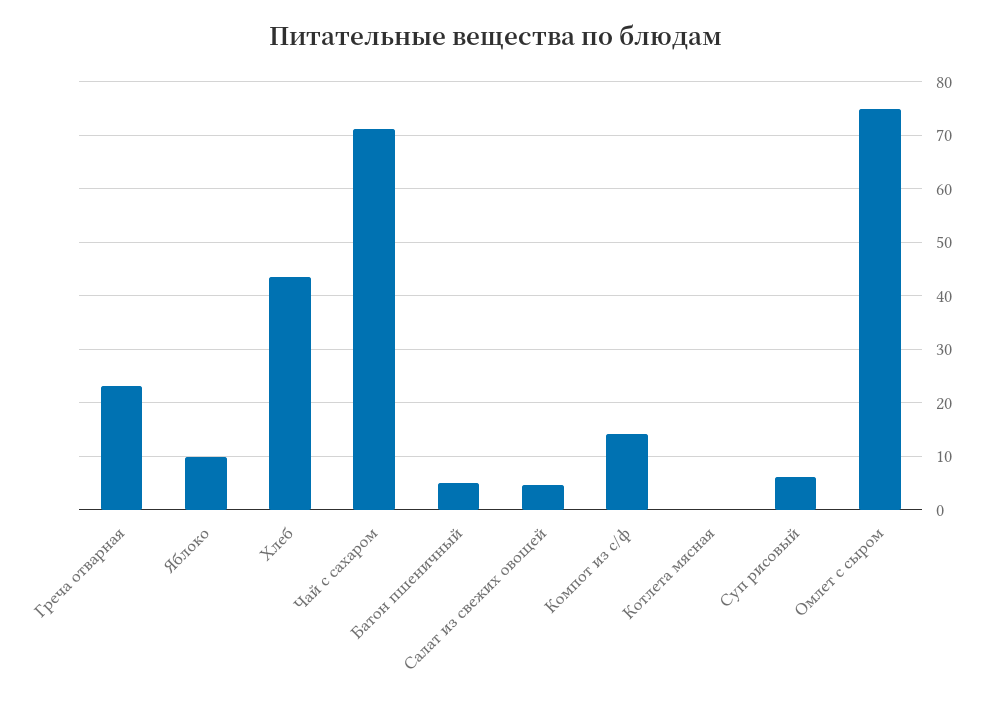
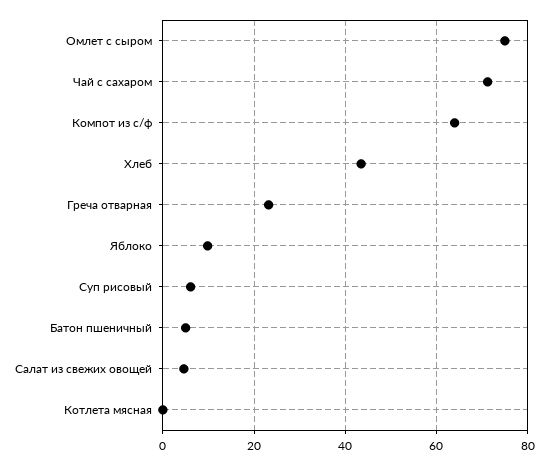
Компот из с/ф: 14 -> 64

